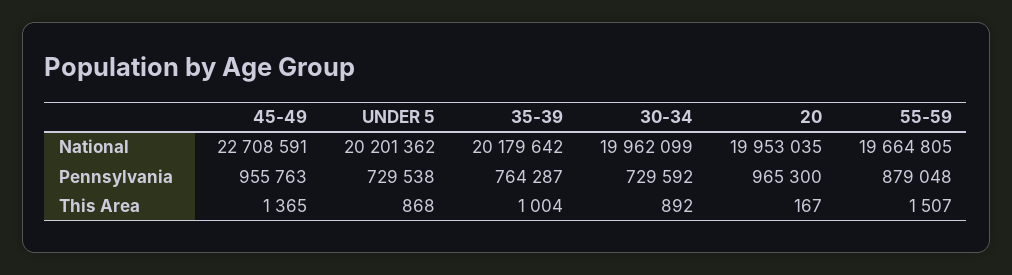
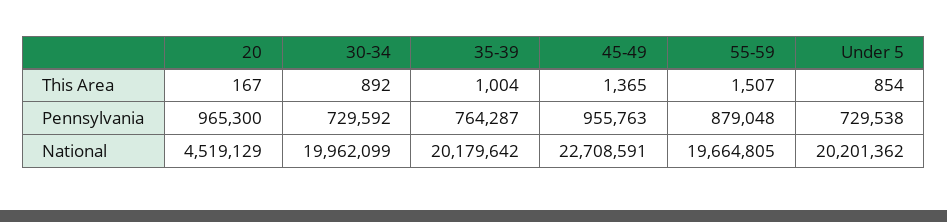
20, National: 19953035 -> 4519129
UNDER 5, This Area: 868 -> 854

